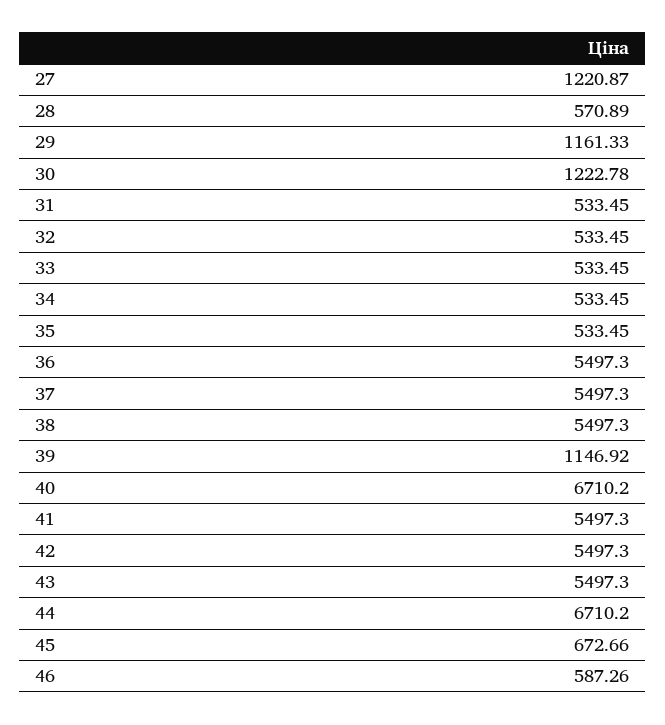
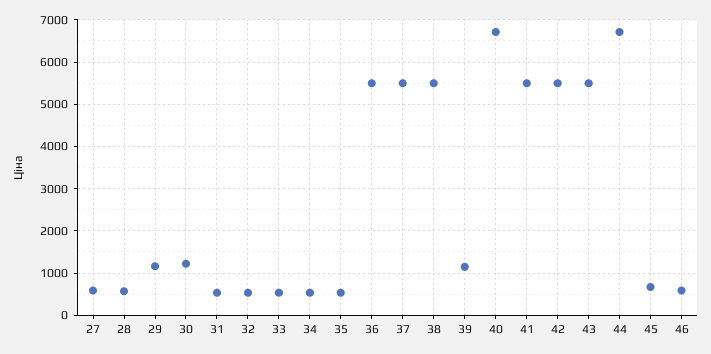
27: 1220.87 -> 600

